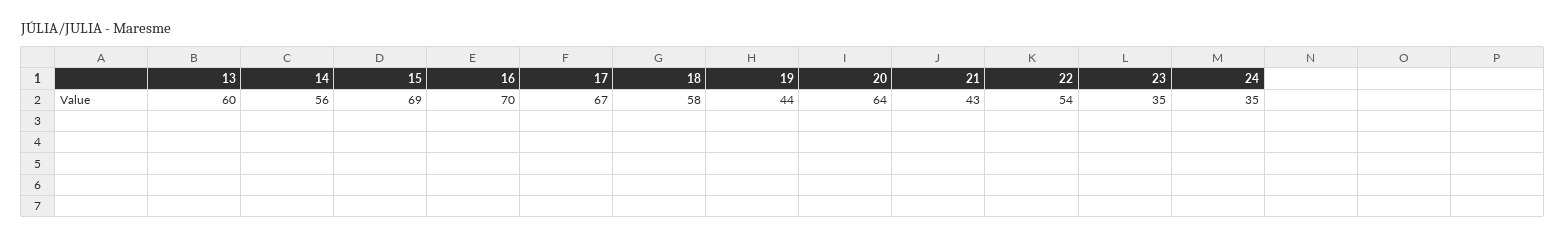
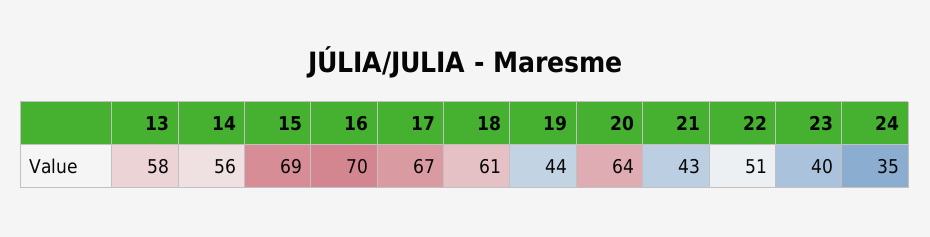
13: 60 -> 58
18: 58 -> 61
22: 54 -> 51
23: 35 -> 40

